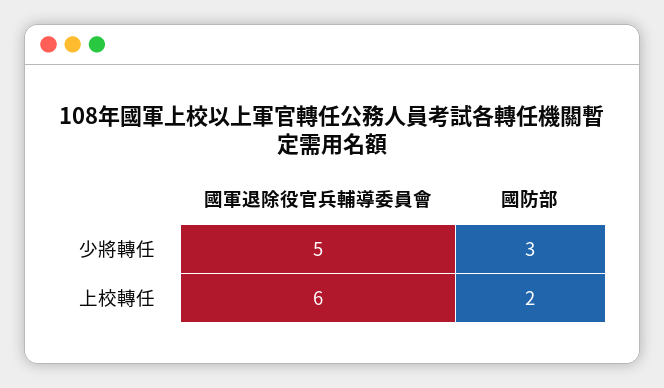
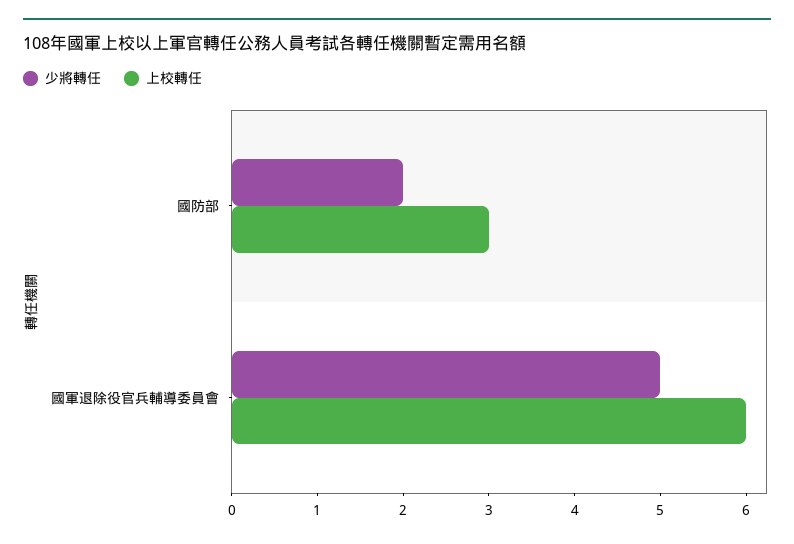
少將轉任, 國防部: 3 -> 2
上校轉任, 國防部: 2 -> 3

